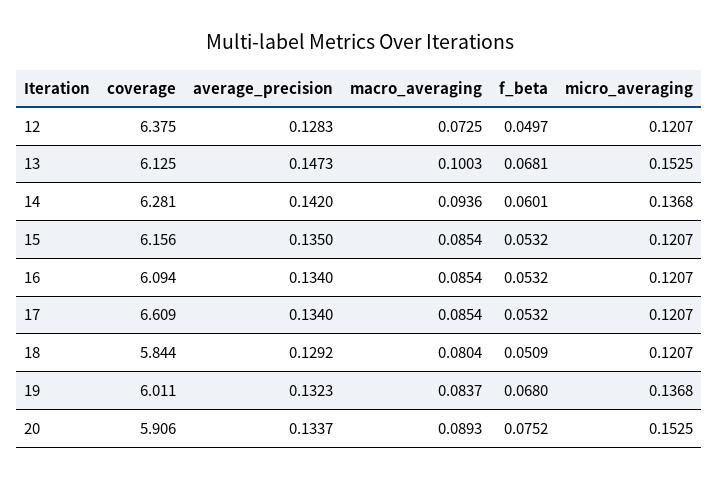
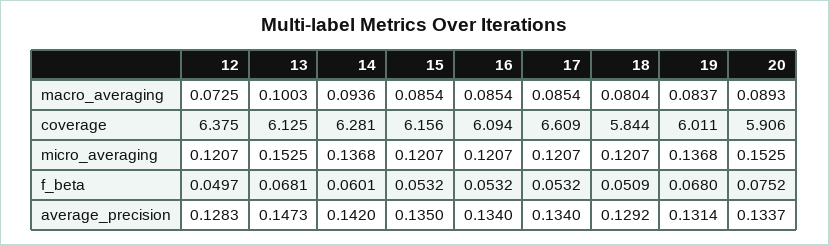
average_precision, 19: 0.1323 -> 0.1314

